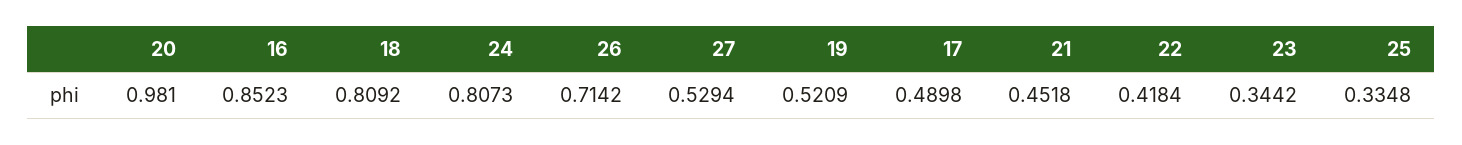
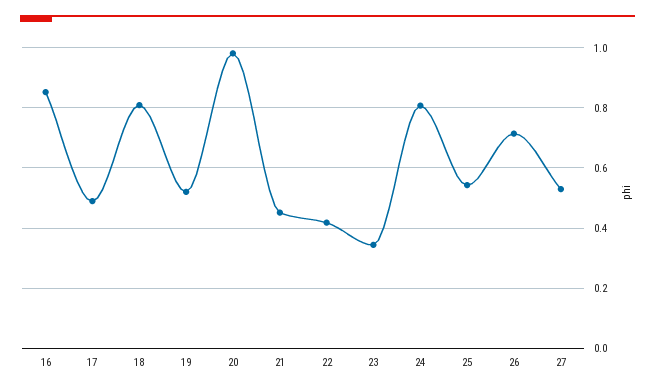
25: 0.3348 -> 0.54

